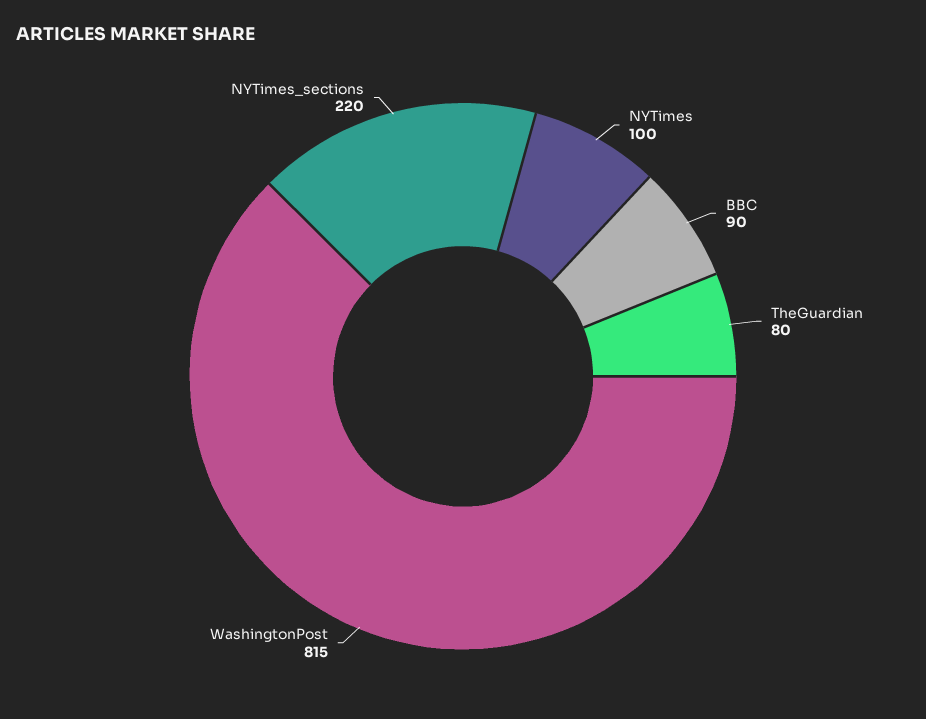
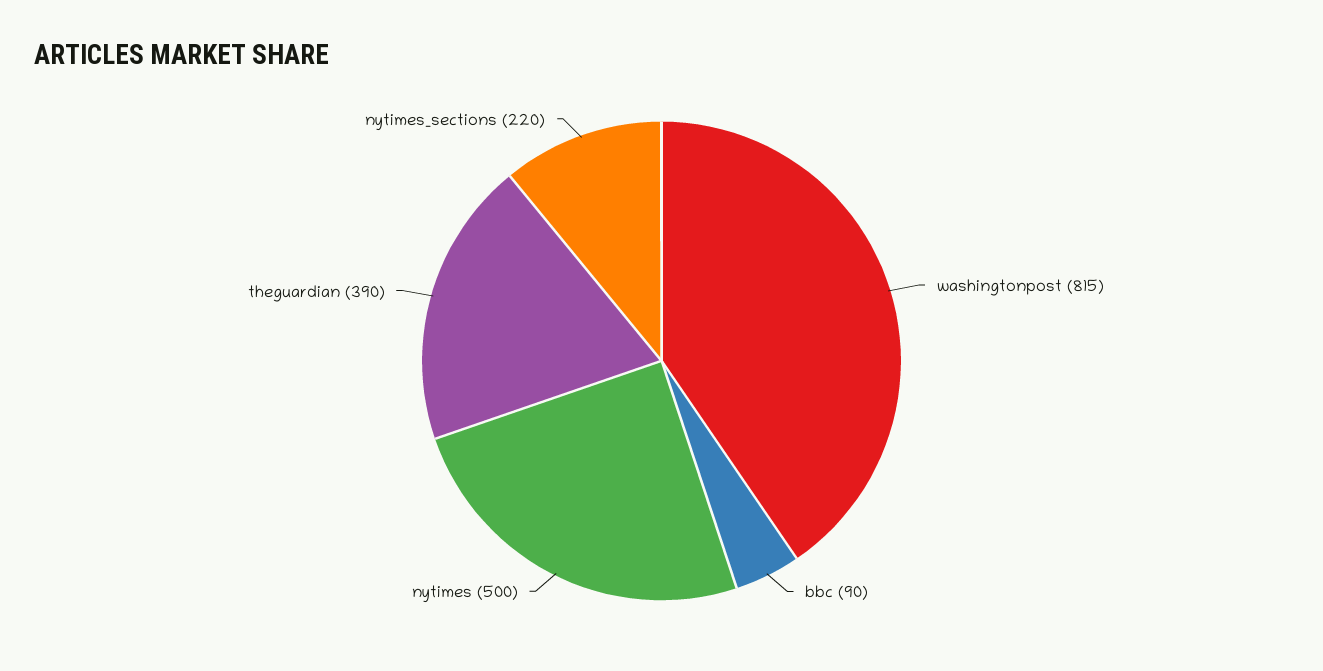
NYTimes: 100 -> 500
TheGuardian: 80 -> 390

